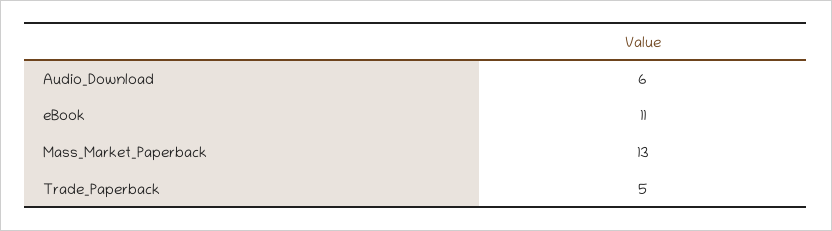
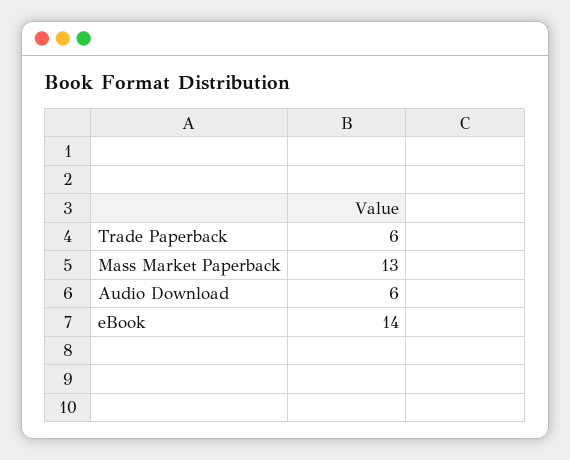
eBook: 11 -> 14
Trade_Paperback: 5 -> 6

